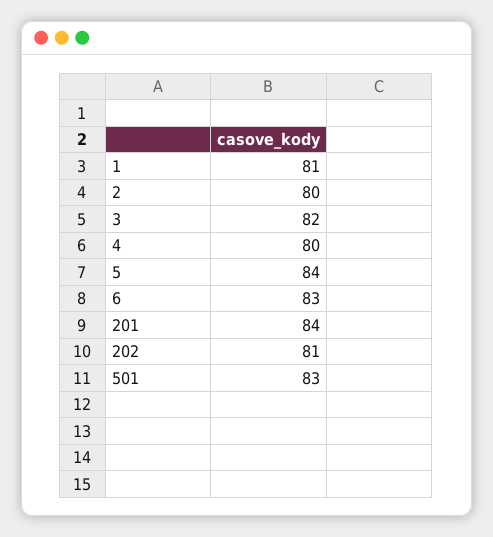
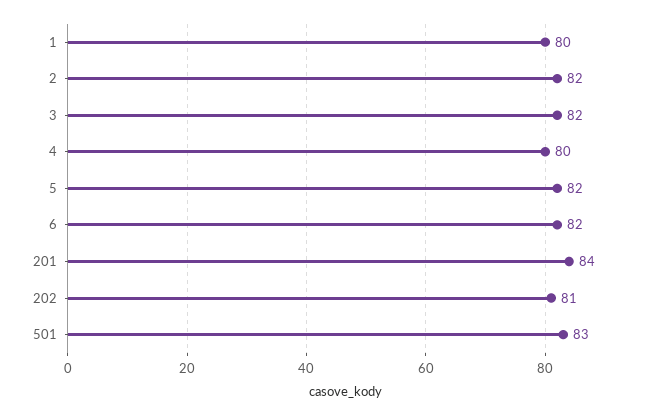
1: 81 -> 80
2: 80 -> 82
5: 84 -> 82
6: 83 -> 82

